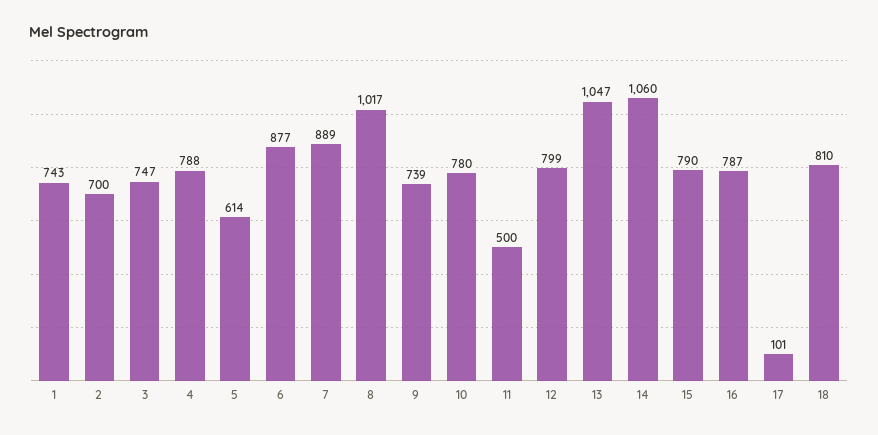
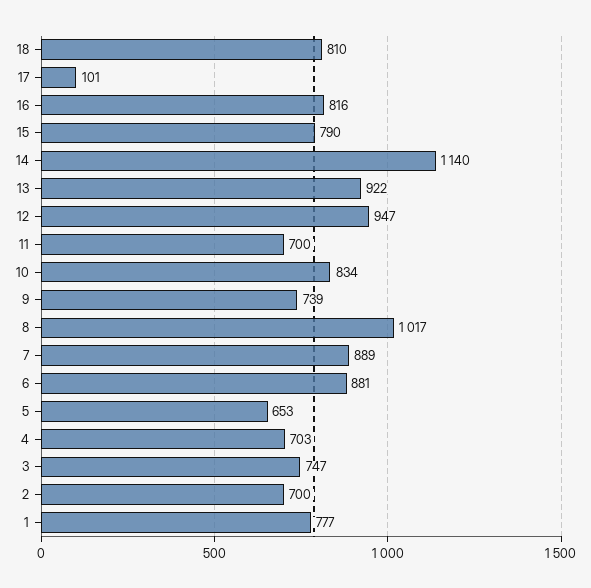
1: 743 -> 777
4: 788 -> 703
5: 614 -> 653
6: 877 -> 881
10: 780 -> 834
11: 500 -> 700
12: 799 -> 947
13: 1047 -> 922
14: 1060 -> 1140
16: 787 -> 816

